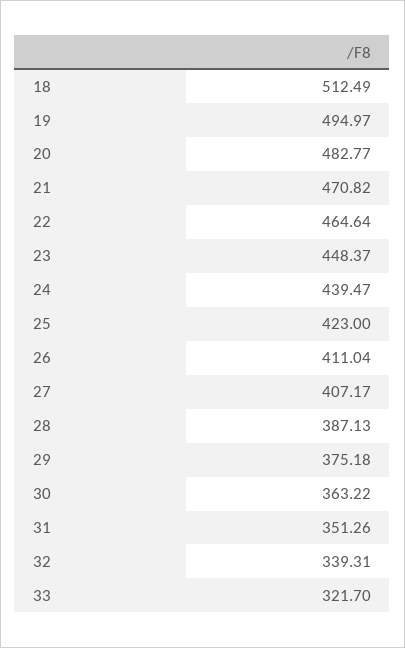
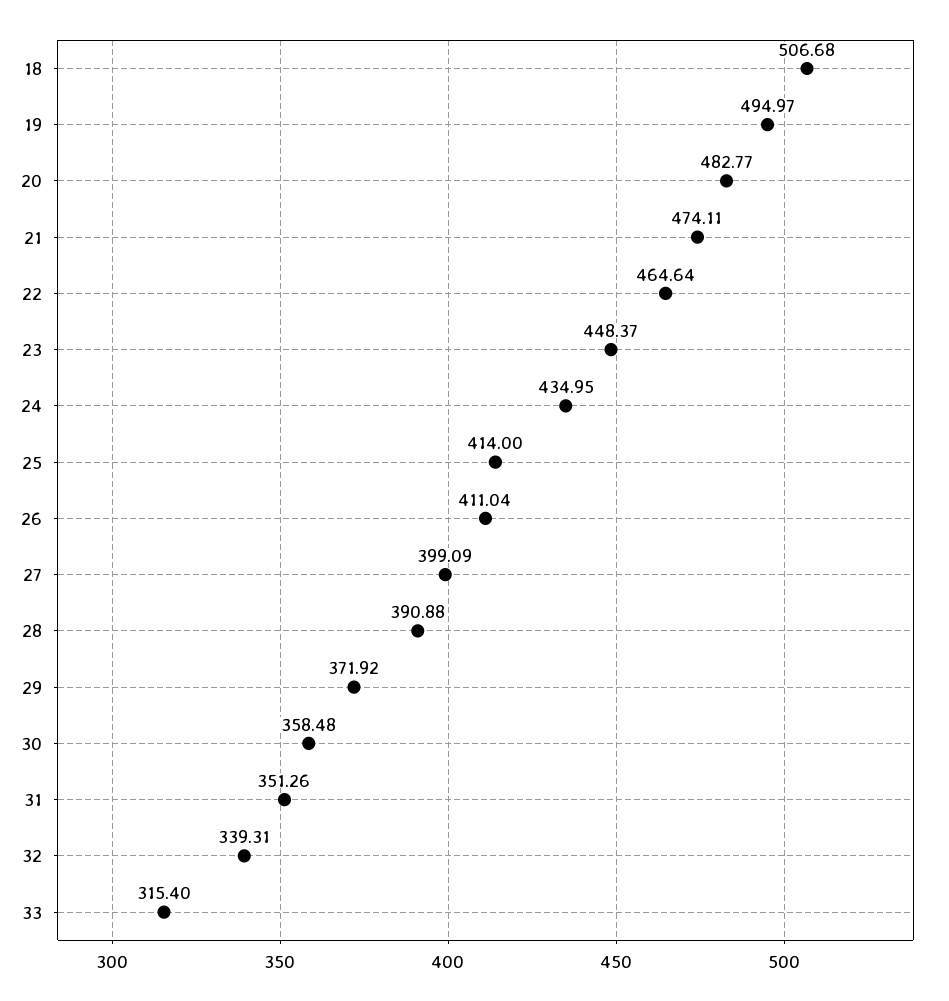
18: 512.49 -> 506.68
21: 470.82 -> 474.11
24: 439.47 -> 434.95
25: 423 -> 414
27: 407.17 -> 399.09
28: 387.13 -> 390.88
29: 375.18 -> 371.92
30: 363.22 -> 358.48
33: 321.7 -> 315.4

